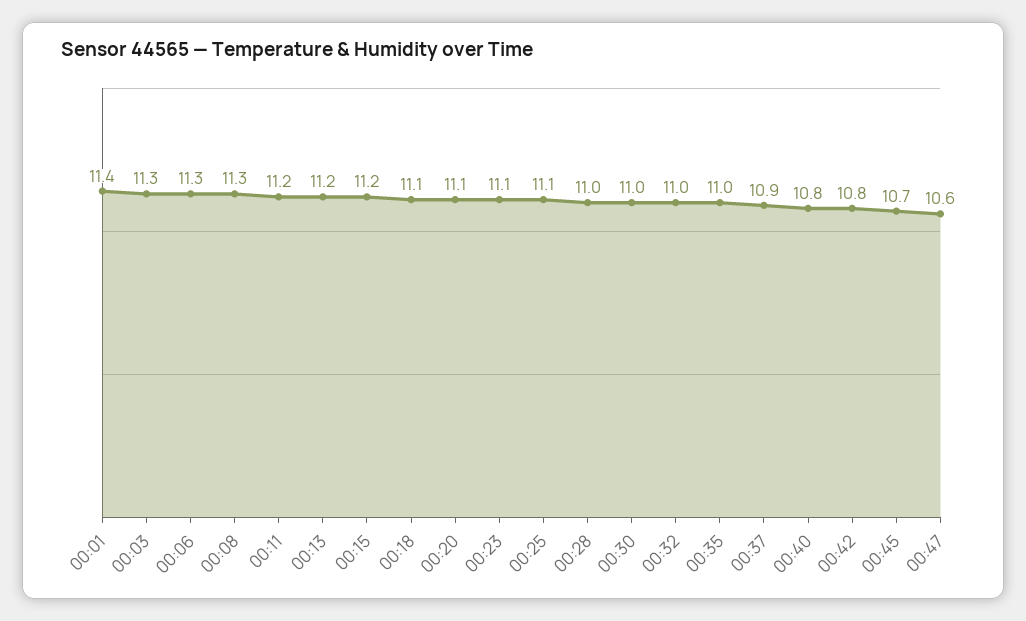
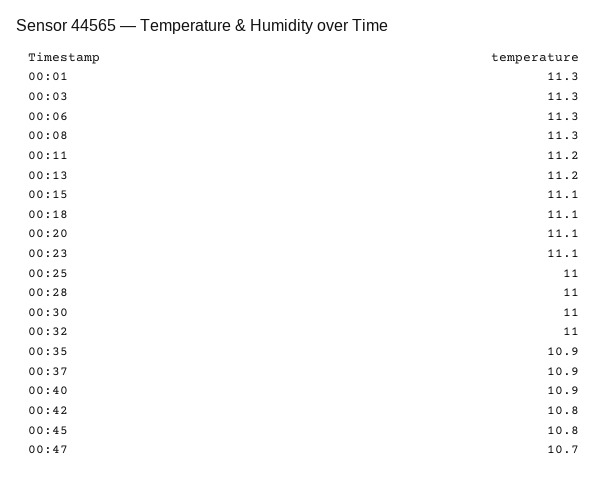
00:01: 11.4 -> 11.3
00:15: 11.2 -> 11.1
00:25: 11.1 -> 11
00:35: 11 -> 10.9
00:40: 10.8 -> 10.9
00:45: 10.7 -> 10.8
00:47: 10.6 -> 10.7

